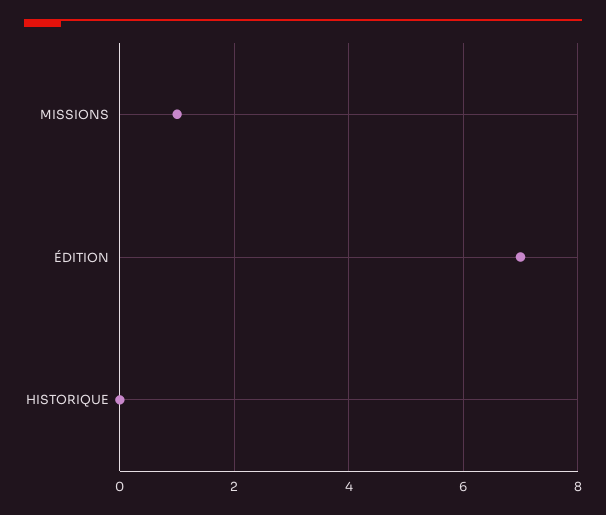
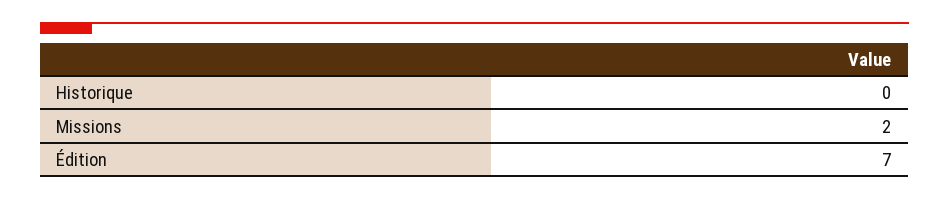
MISSIONS: 1 -> 2

